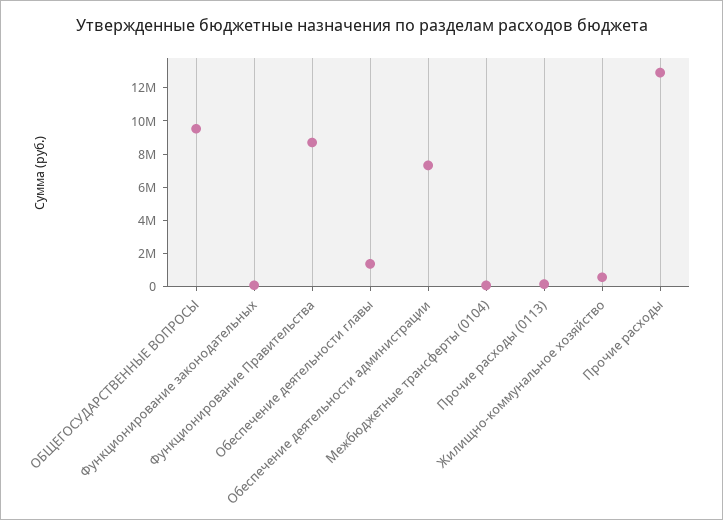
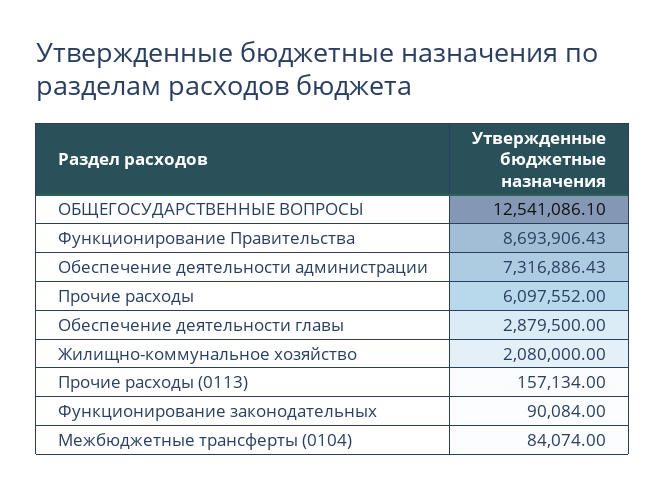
ОБЩЕГОСУДАРСТВЕННЫЕ ВОПРОСЫ: 9500000 -> 12541086.1
Обеспечение деятельности главы: 1500000 -> 2879500
Жилищно-коммунальное хозяйство: 500000 -> 2080000
Прочие расходы: 13000000 -> 6097552

